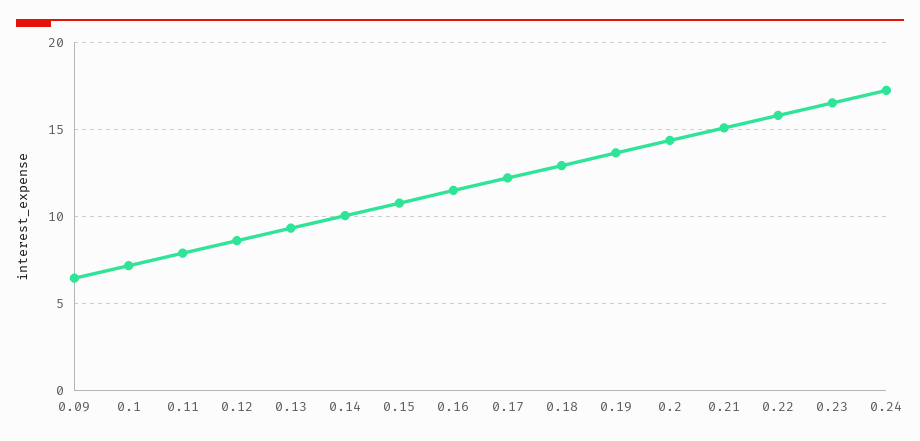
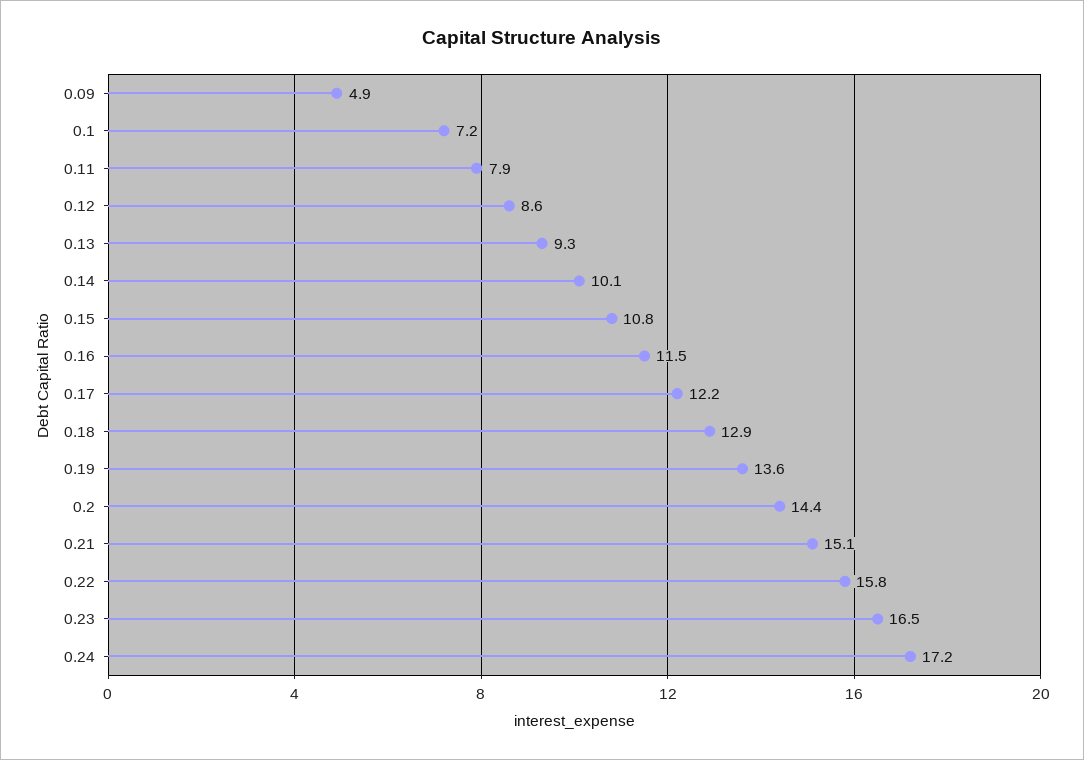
0.09: 6.5 -> 4.9

